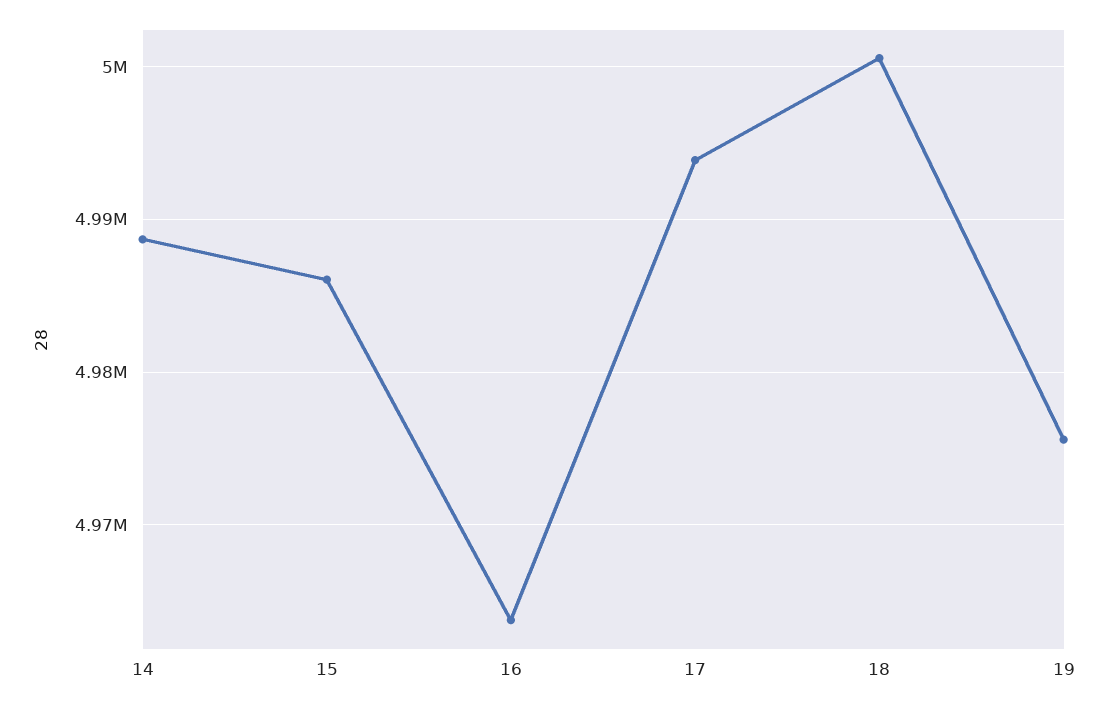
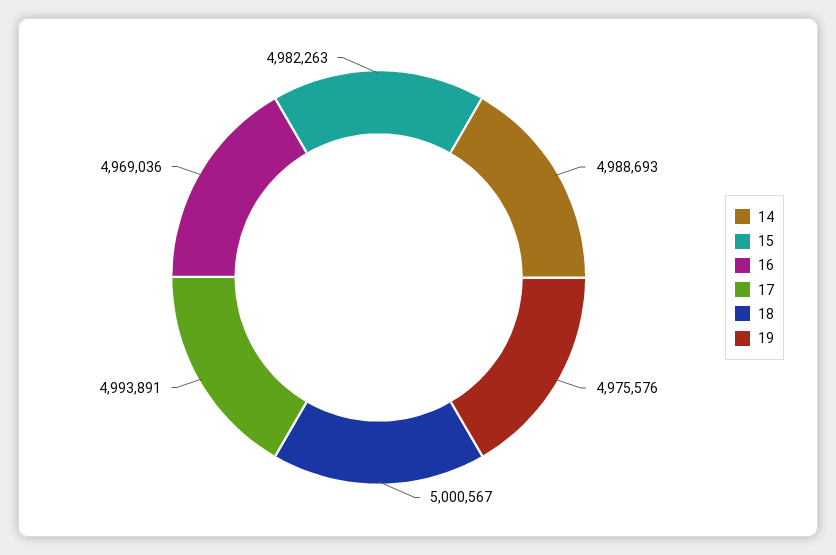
15: 4986000 -> 4982263
16: 4964000 -> 4969036

